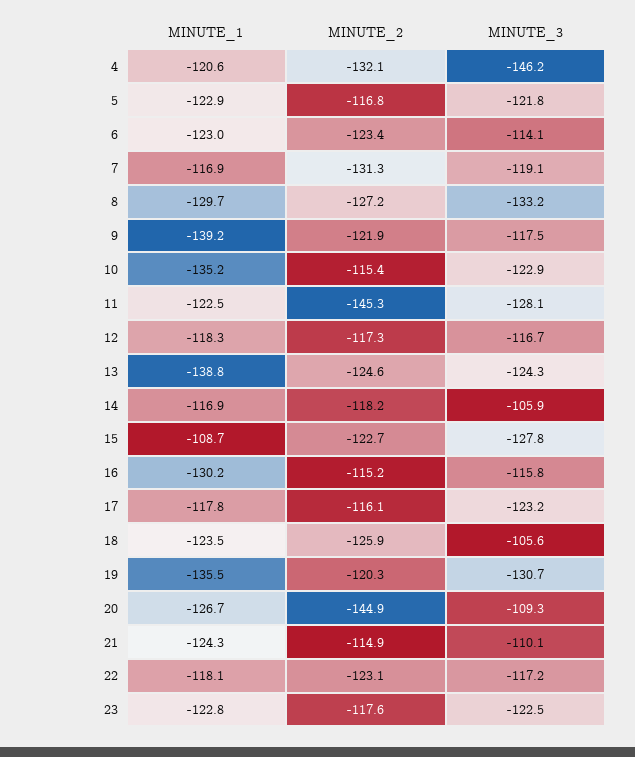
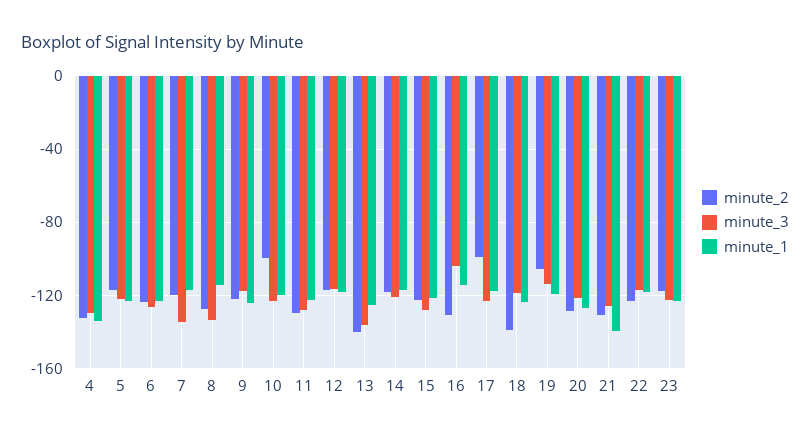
MINUTE_1, 4: -120.6 -> -135
MINUTE_3, 4: -146.2 -> -130
MINUTE_3, 6: -114.1 -> -125
MINUTE_2, 7: -131.3 -> -120
MINUTE_3, 7: -119.1 -> -135
MINUTE_1, 8: -129.7 -> -115
MINUTE_1, 9: -139.2 -> -125
MINUTE_1, 10: -135.2 -> -120
MINUTE_2, 10: -115.4 -> -100
MINUTE_2, 11: -145.3 -> -130
MINUTE_1, 13: -138.8 -> -125
MINUTE_2, 13: -124.6 -> -140
MINUTE_3, 13: -124.3 -> -135
MINUTE_3, 14: -105.9 -> -120
MINUTE_1, 15: -108.7 -> -120
MINUTE_1, 16: -130.2 -> -115
MINUTE_2, 16: -115.2 -> -130
MINUTE_3, 16: -115.8 -> -105
MINUTE_2, 17: -116.1 -> -100
MINUTE_2, 18: -125.9 -> -140
MINUTE_3, 18: -105.6 -> -120
MINUTE_1, 19: -135.5 -> -120
MINUTE_2, 19: -120.3 -> -105
MINUTE_3, 19: -130.7 -> -115
MINUTE_2, 20: -144.9 -> -130
MINUTE_3, 20: -109.3 -> -120
MINUTE_1, 21: -124.3 -> -140
MINUTE_2, 21: -114.9 -> -130
MINUTE_3, 21: -110.1 -> -125

